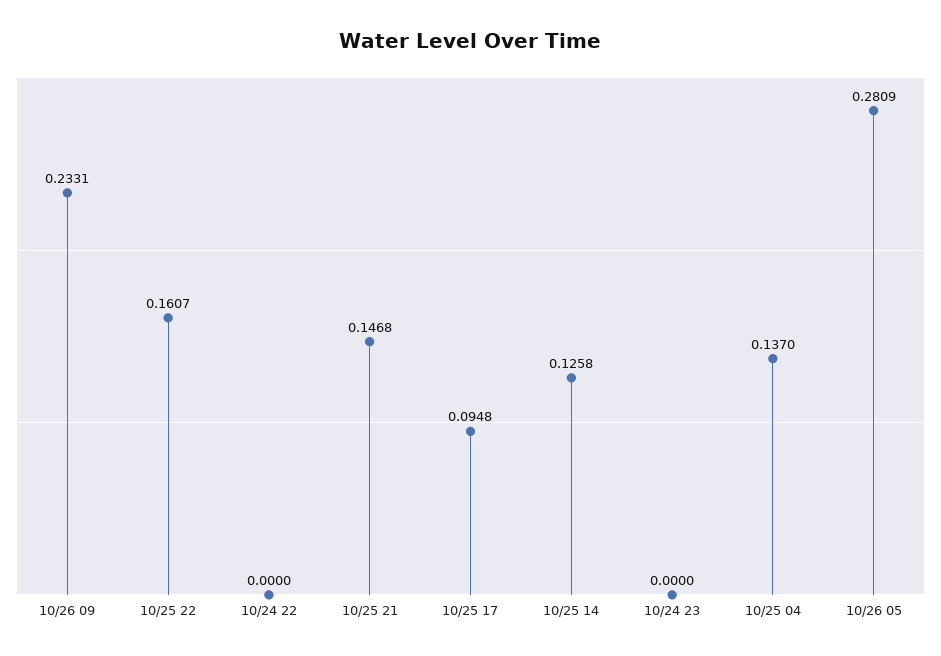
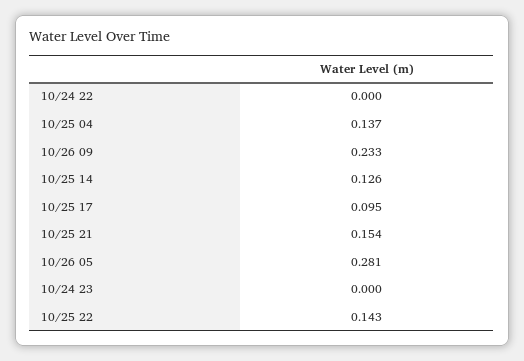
10/25 22: 0.1607 -> 0.143
10/25 21: 0.1468 -> 0.154

